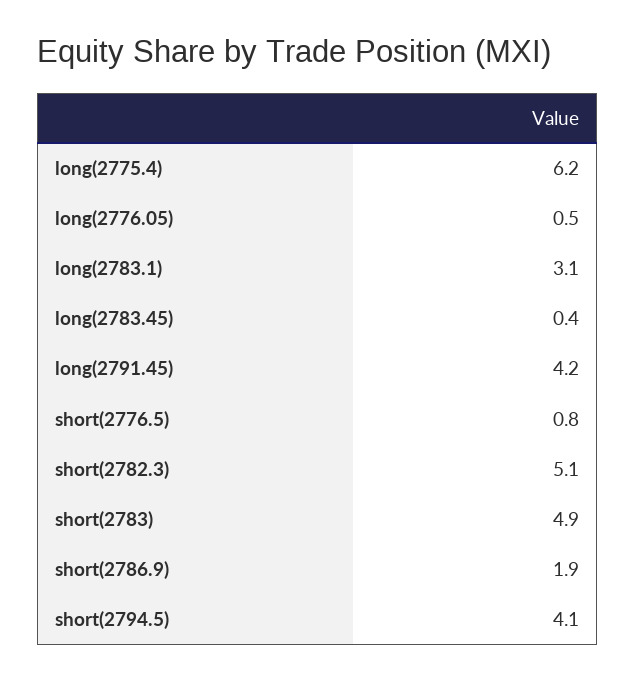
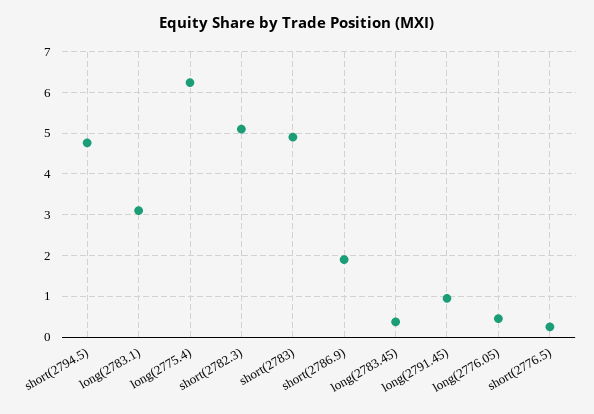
long(2791.45): 4.2 -> 1
short(2776.5): 0.8 -> 0.2
short(2794.5): 4.1 -> 4.8

